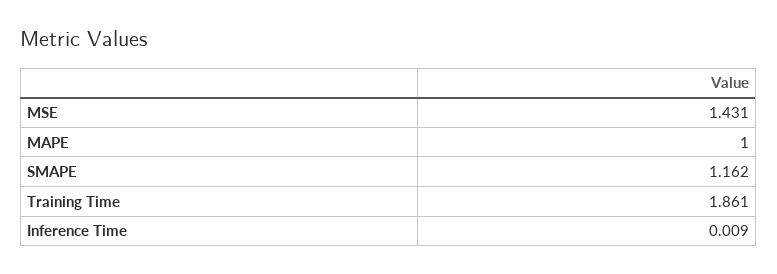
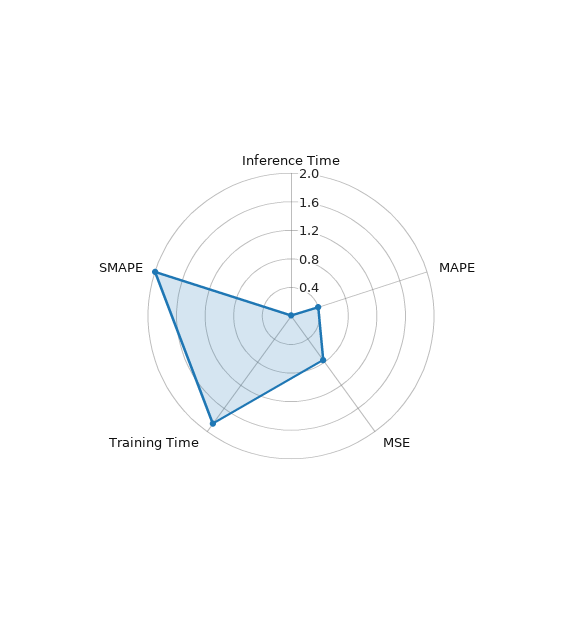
MSE: 1.431 -> 0.8
MAPE: 1 -> 0.4
SMAPE: 1.162 -> 2

